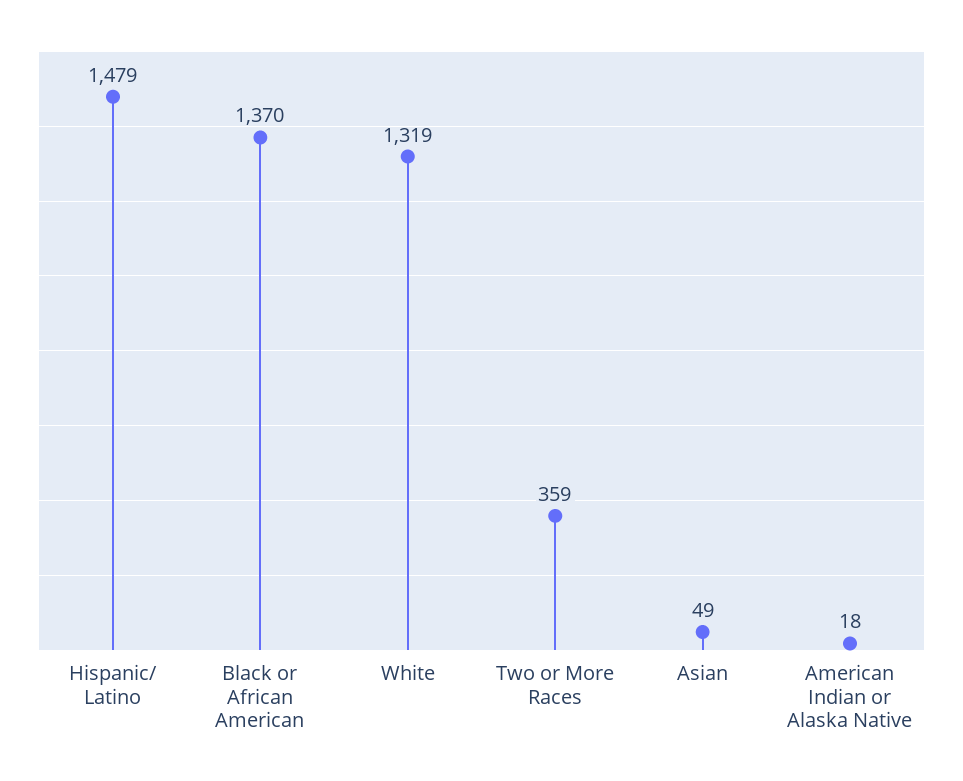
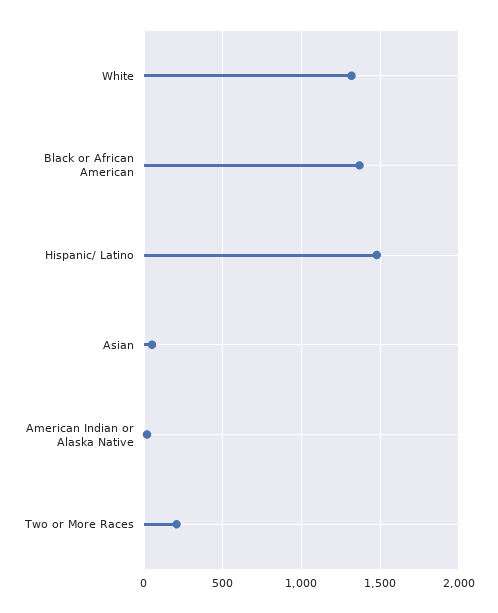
Two or More Races: 359 -> 200

